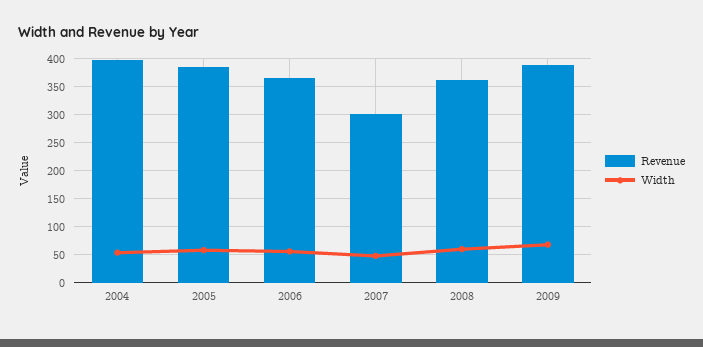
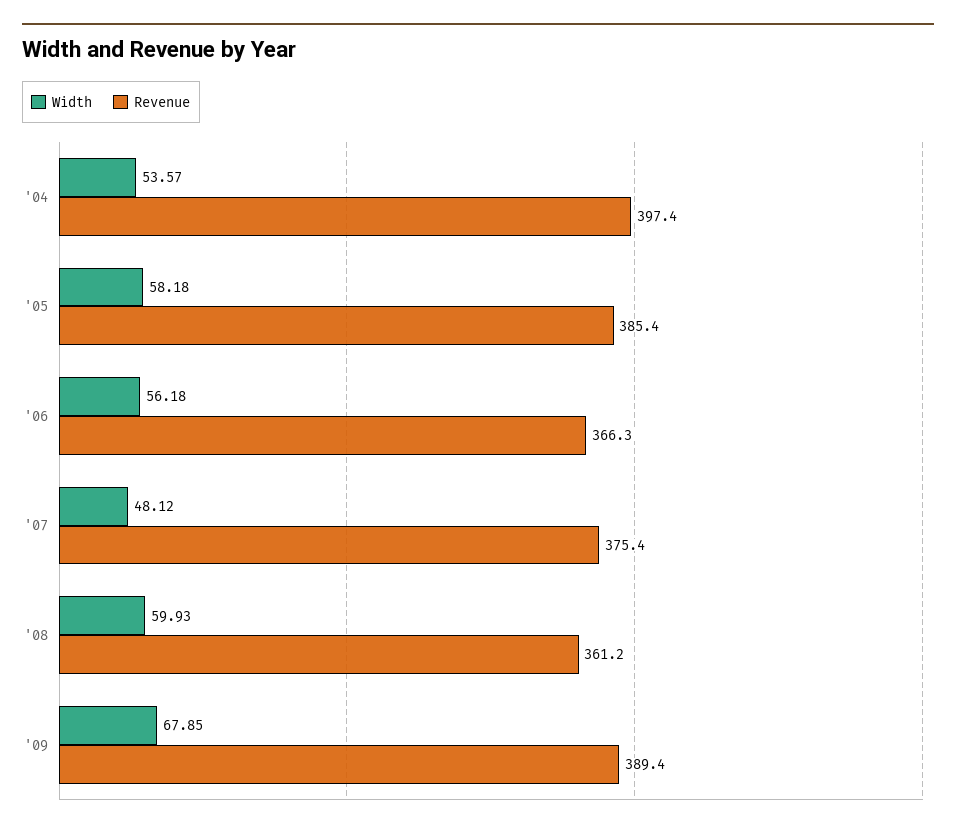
Revenue, 2007: 300 -> 375.4

